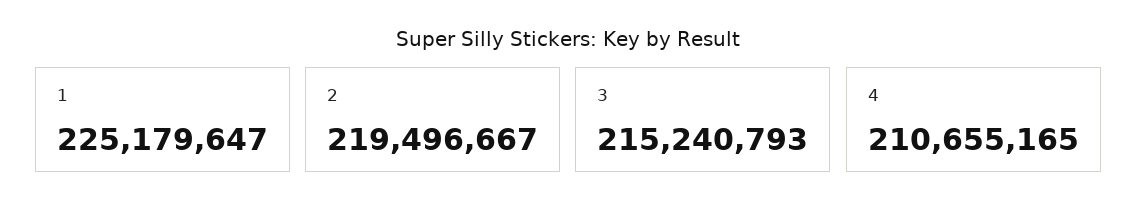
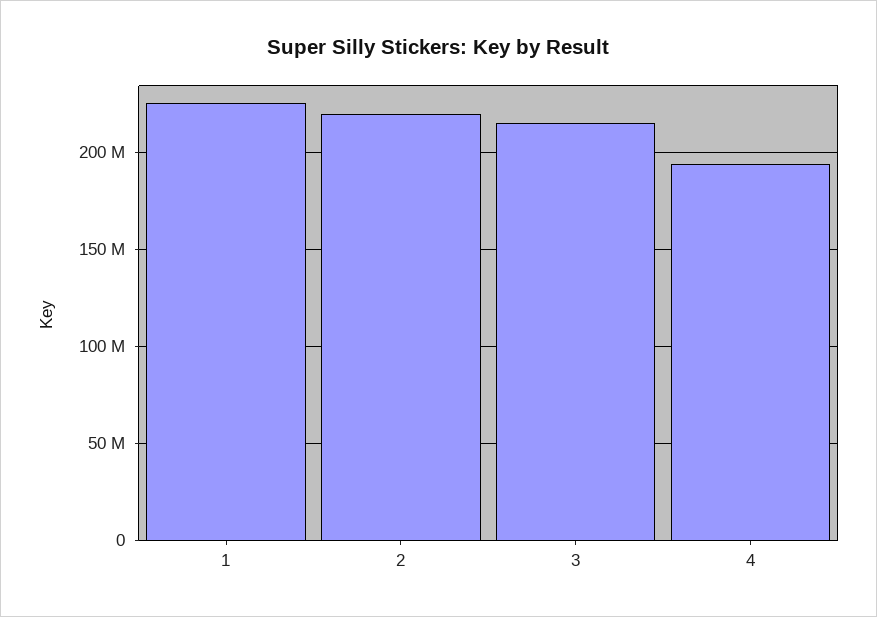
4: 210655165 -> 195000000

